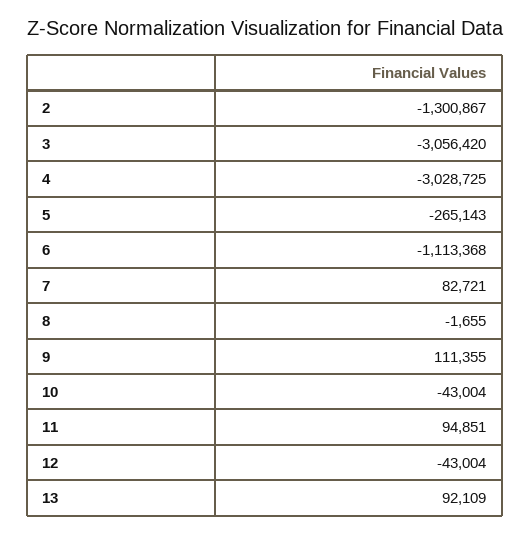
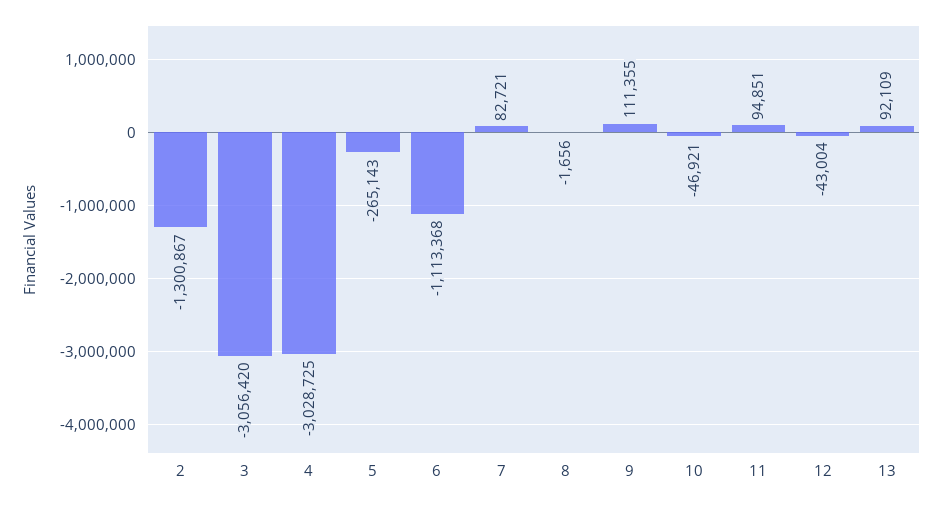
8: -1655 -> -1656
10: -43004 -> -46921

